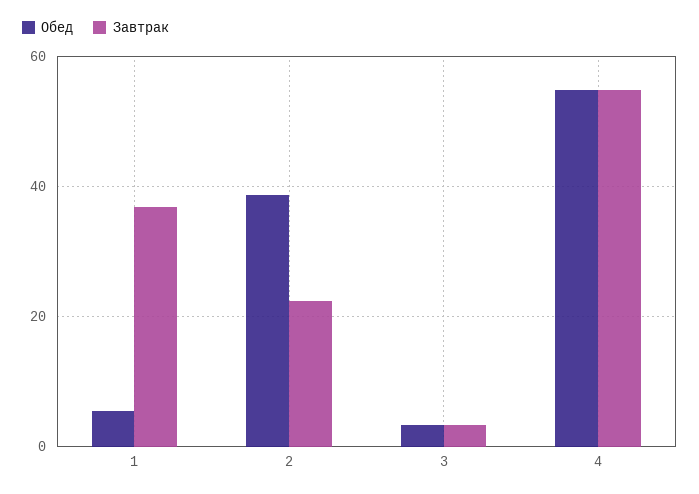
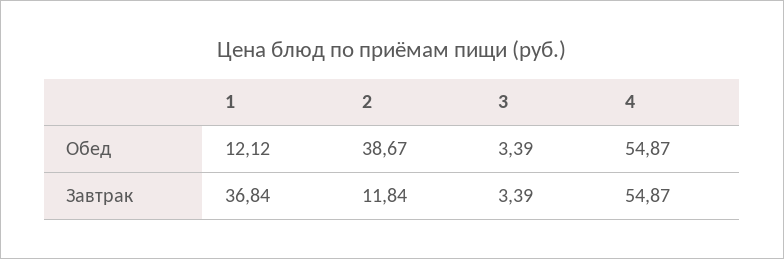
Обед, 1: 6 -> 12.12
Завтрак, 2: 22 -> 11.84

